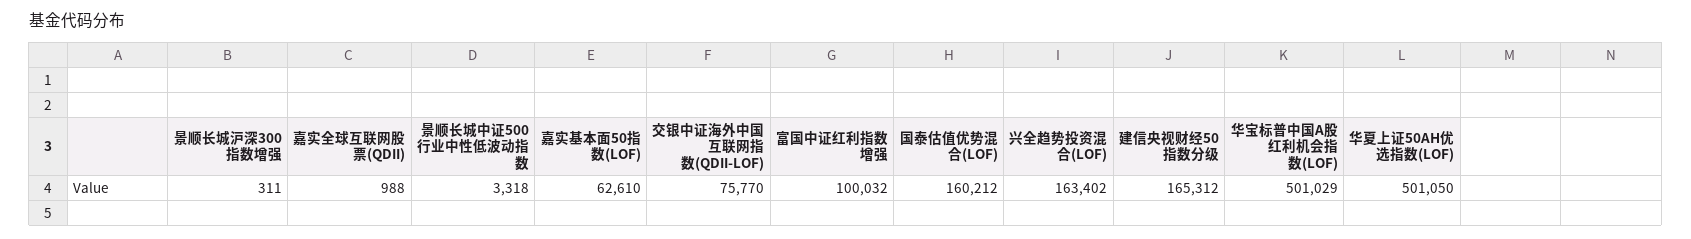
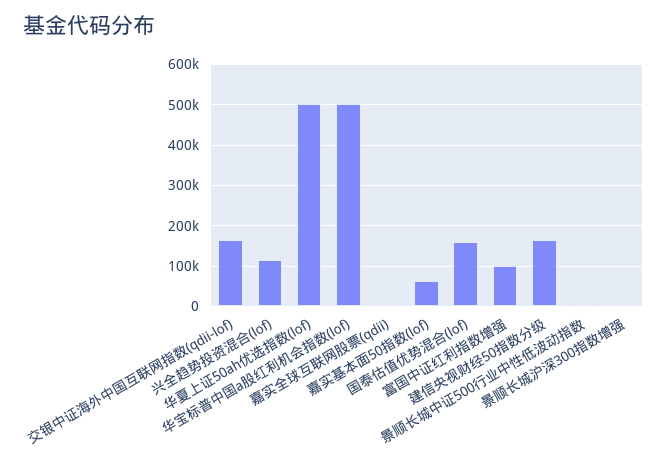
交银中证海外中国互联网指数(QDII-LOF): 75770 -> 160000
兴全趋势投资混合(LOF): 163402 -> 120000

